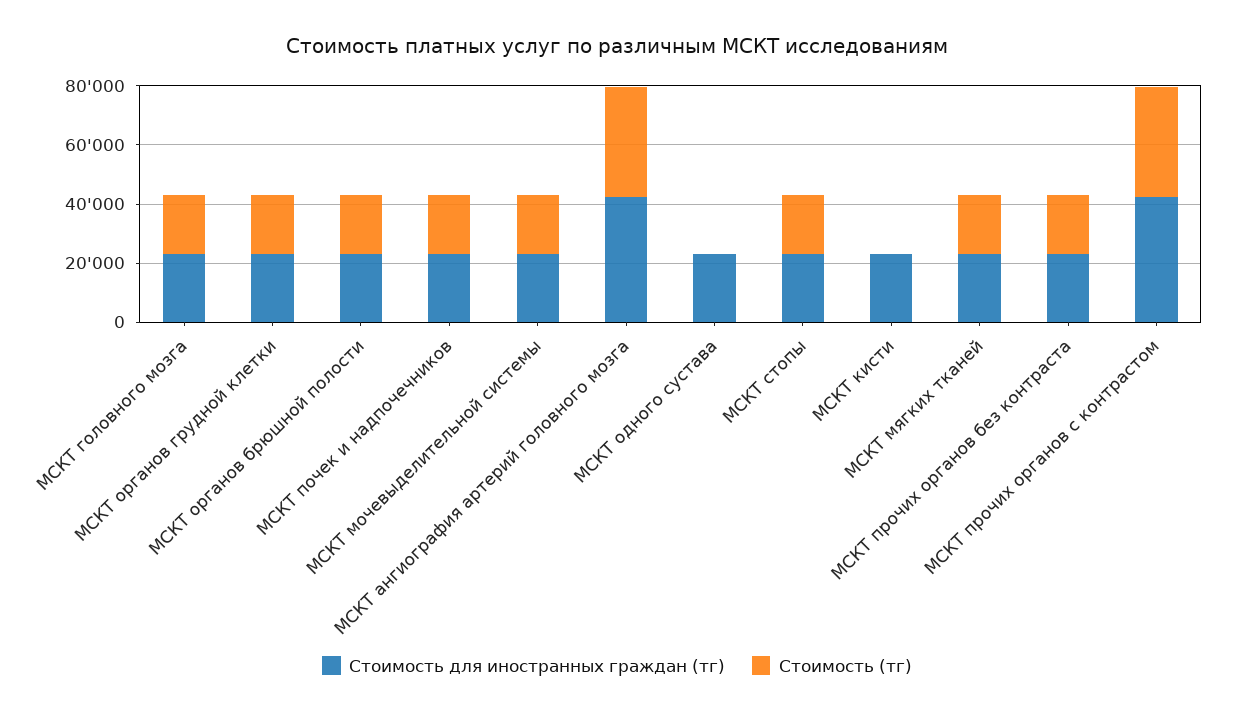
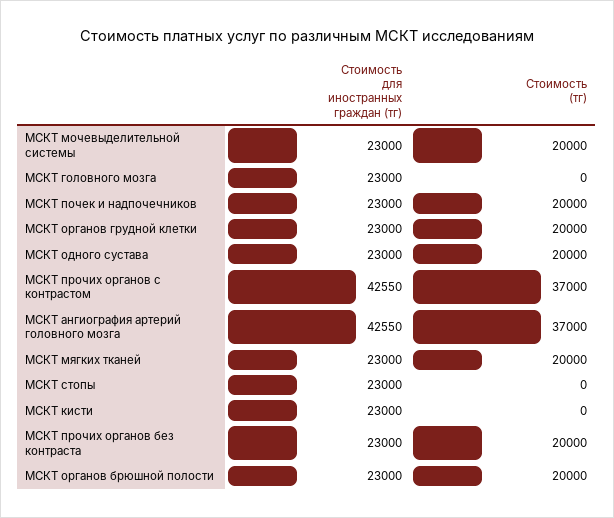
Стоимость (тг), МСКТ головного мозга: 20000 -> 0
Стоимость (тг), МСКТ одного сустава: 0 -> 20000
Стоимость (тг), МСКТ стопы: 20000 -> 0

